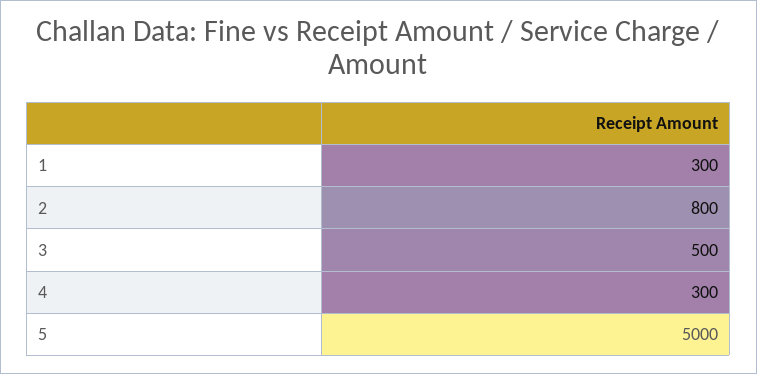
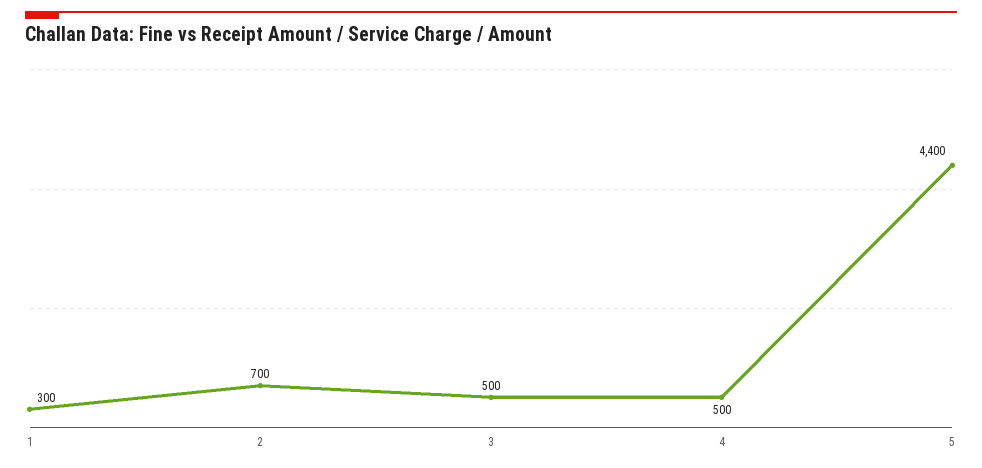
2: 800 -> 700
4: 300 -> 500
5: 5000 -> 4400

